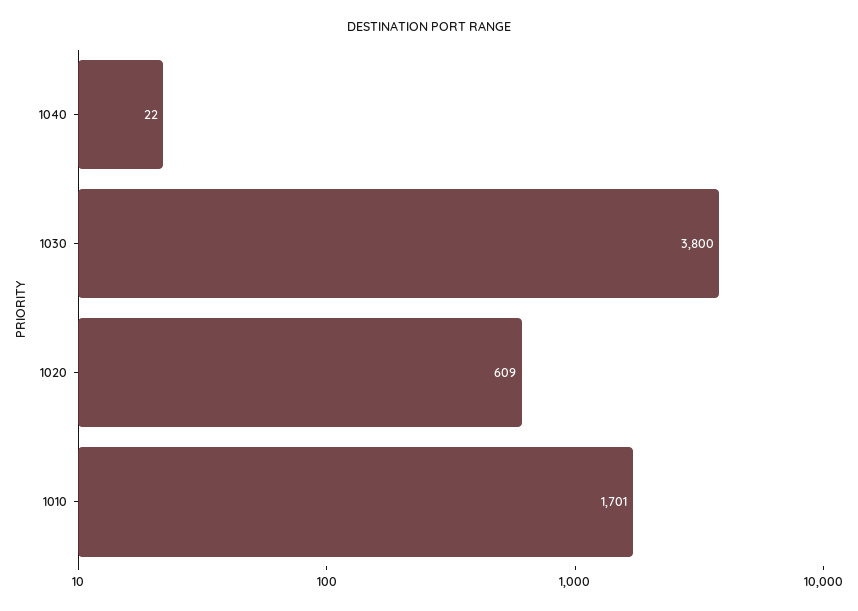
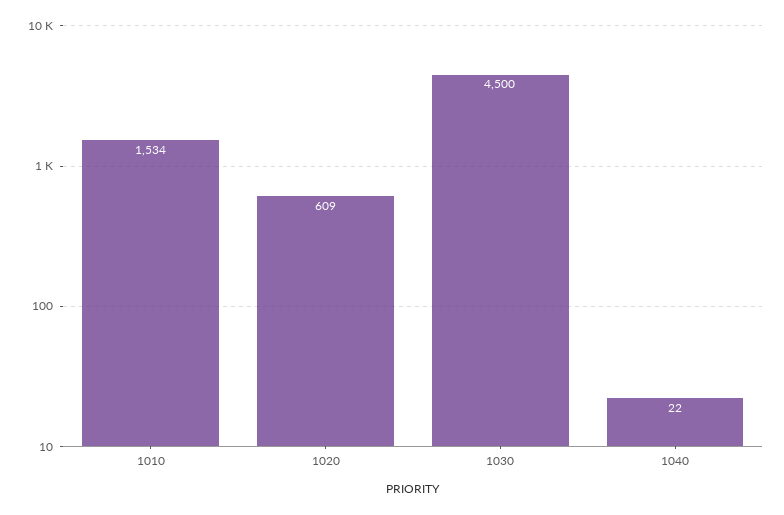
1030: 3800 -> 4500
1010: 1701 -> 1534

